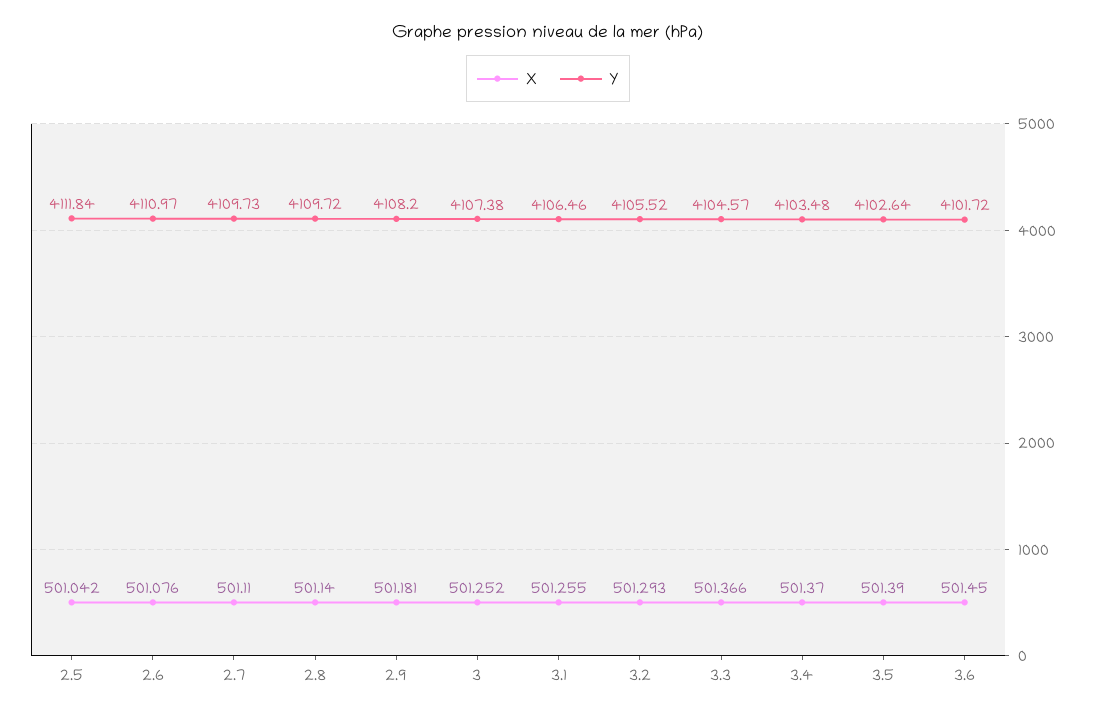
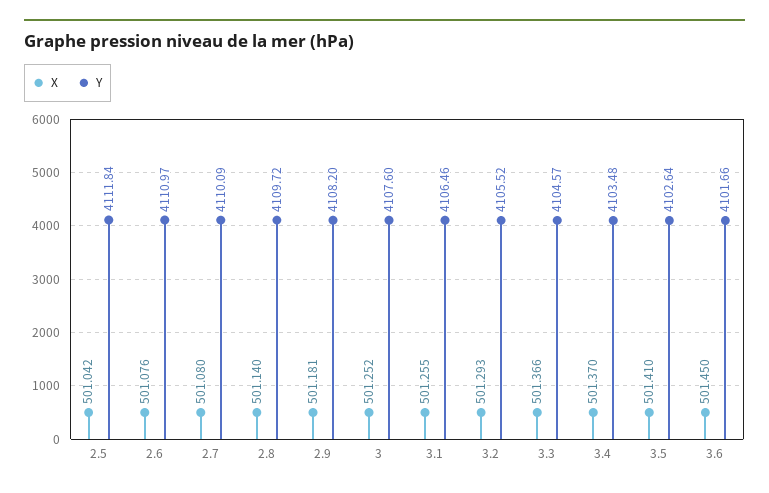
X, 2.7: 501.11 -> 501.08
Y, 2.7: 4109.73 -> 4110.09
Y, 3: 4107.38 -> 4107.6
X, 3.5: 501.39 -> 501.41
Y, 3.6: 4101.72 -> 4101.66

